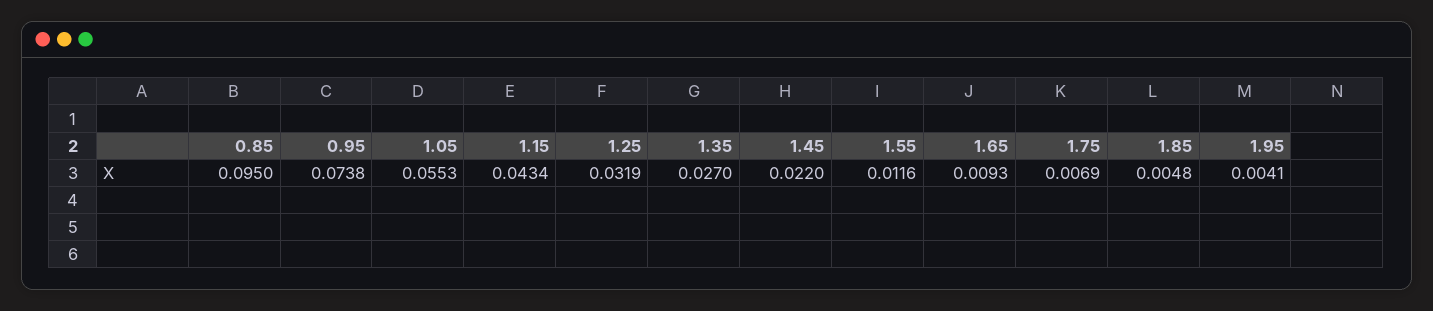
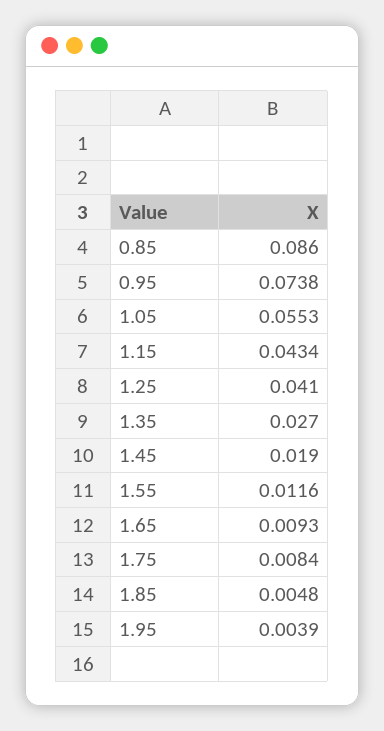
0.85: 0.095 -> 0.086
1.25: 0.0319 -> 0.041
1.45: 0.022 -> 0.019
1.75: 0.0069 -> 0.0084
1.95: 0.0041 -> 0.0039

